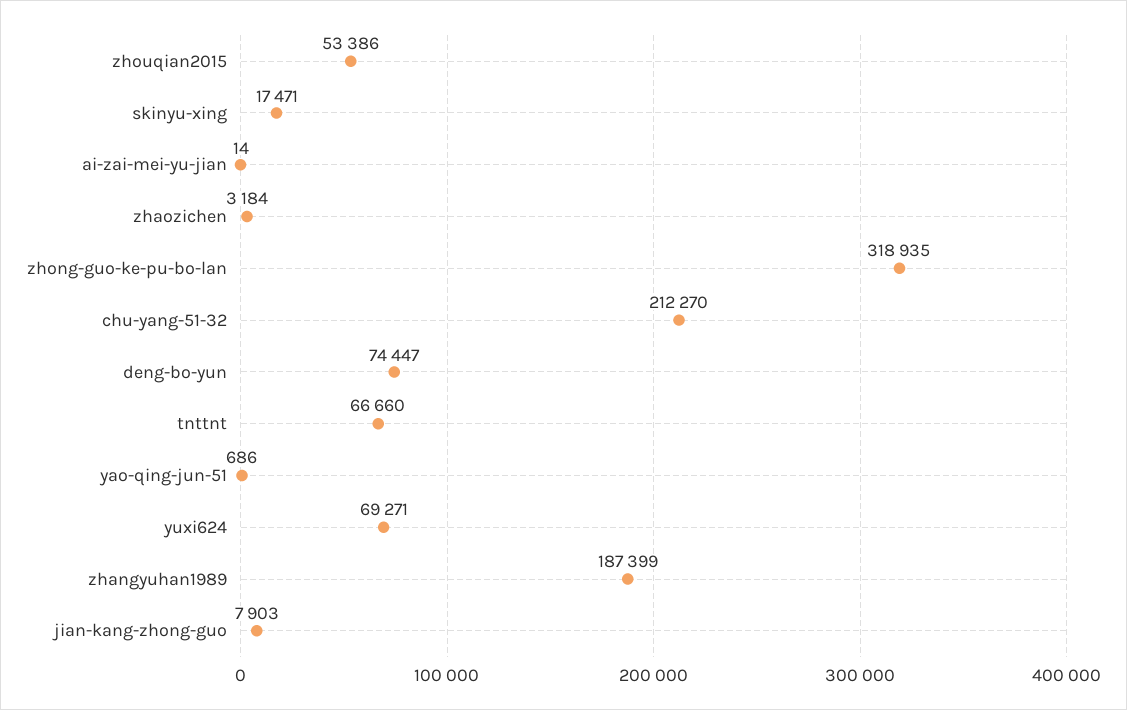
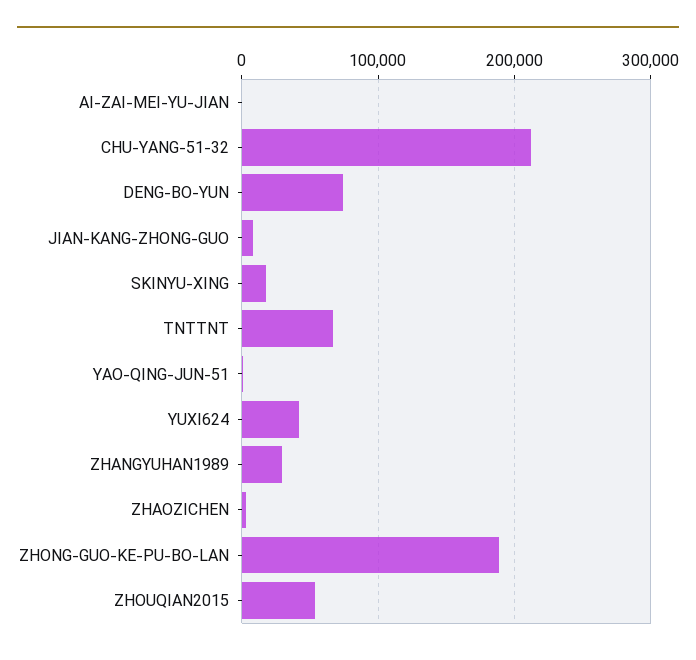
zhong-guo-ke-pu-bo-lan: 318935 -> 190000
yuxi624: 69271 -> 40000
zhangyuhan1989: 187399 -> 30000

